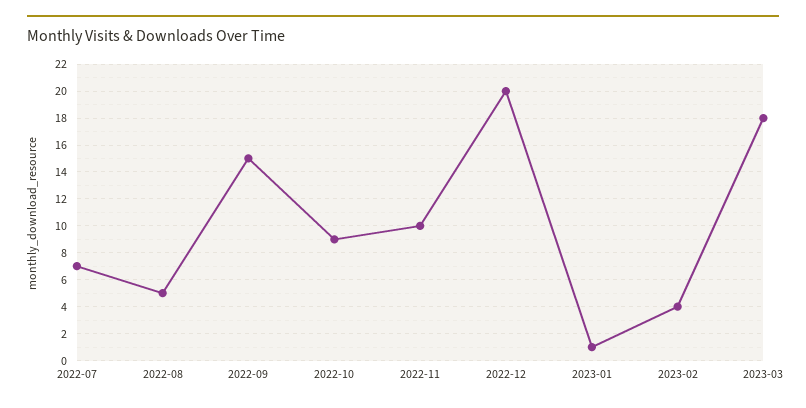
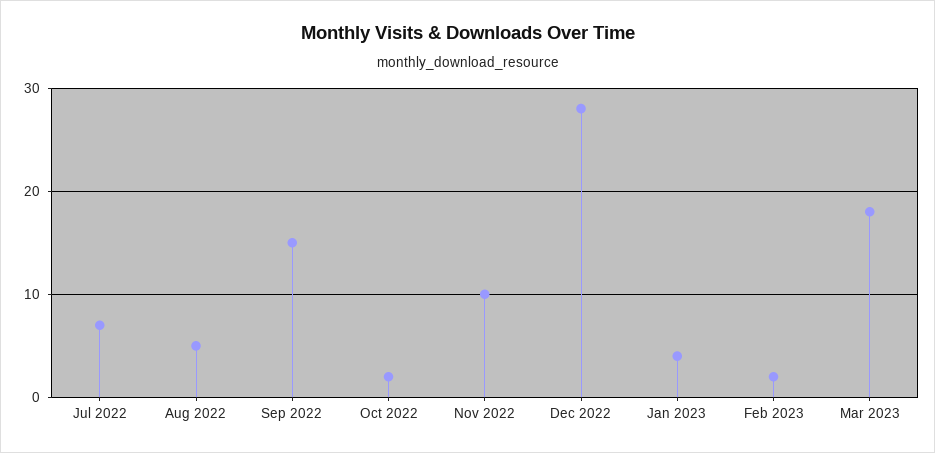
2022-10: 9 -> 2
2022-12: 20 -> 28
2023-01: 1 -> 4
2023-02: 4 -> 2

